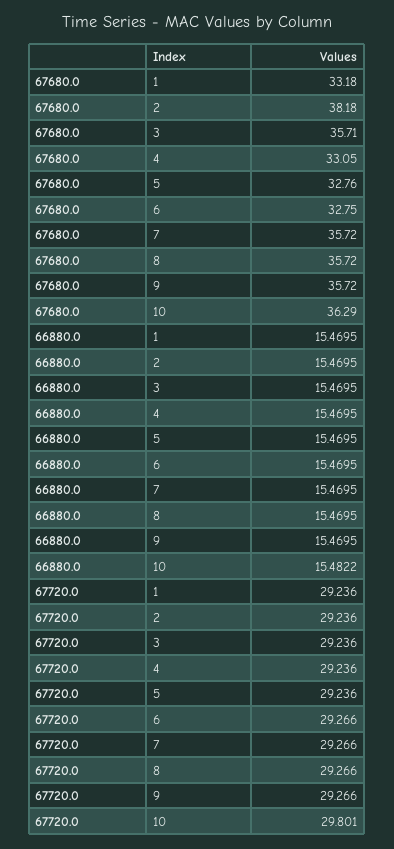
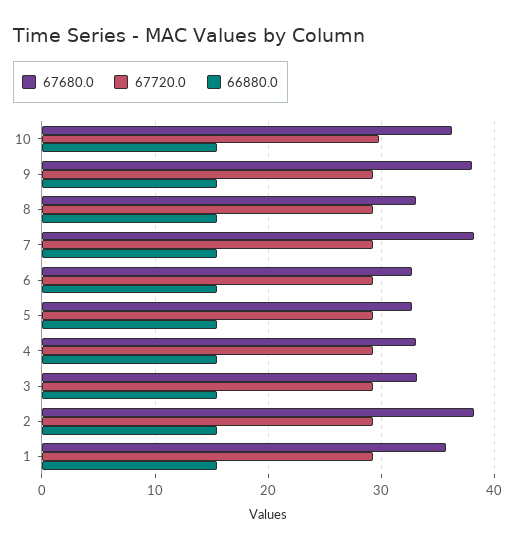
67680.0, 1: 33.18 -> 36
67680.0, 3: 35.71 -> 33
67680.0, 7: 35.72 -> 38
67680.0, 8: 35.72 -> 33
67680.0, 9: 35.72 -> 38

